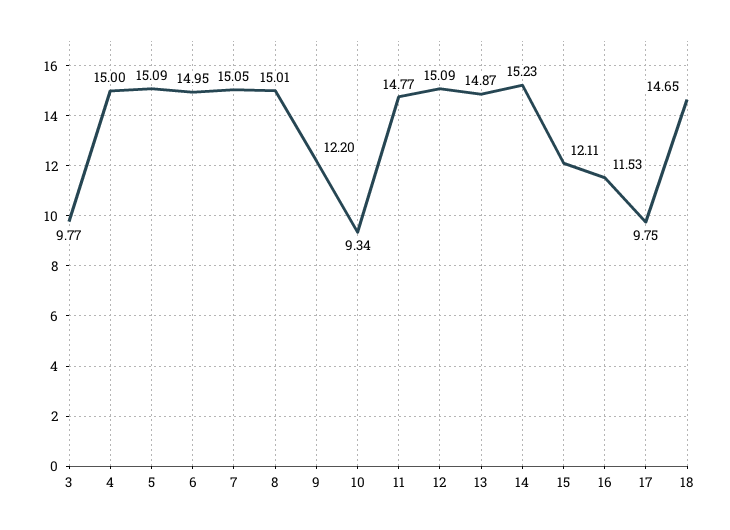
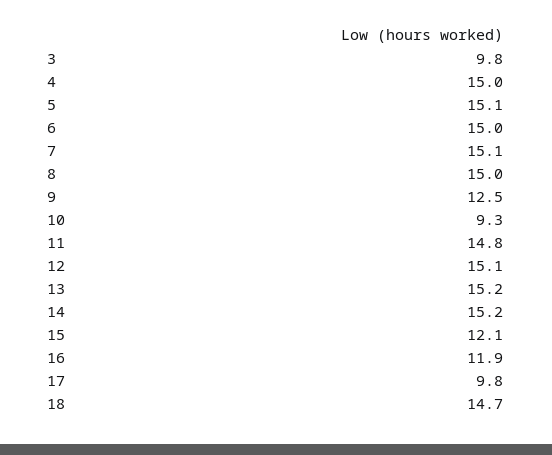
9: 12.2 -> 12.5
13: 14.87 -> 15.2
16: 11.53 -> 11.9

